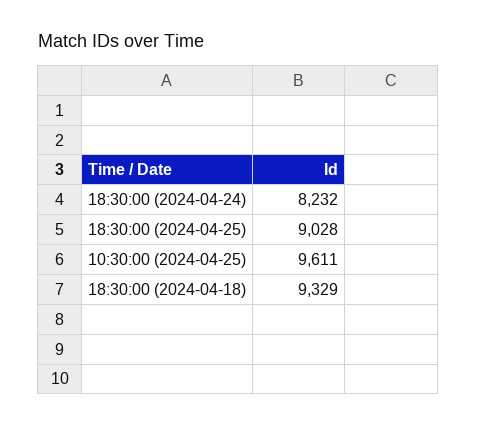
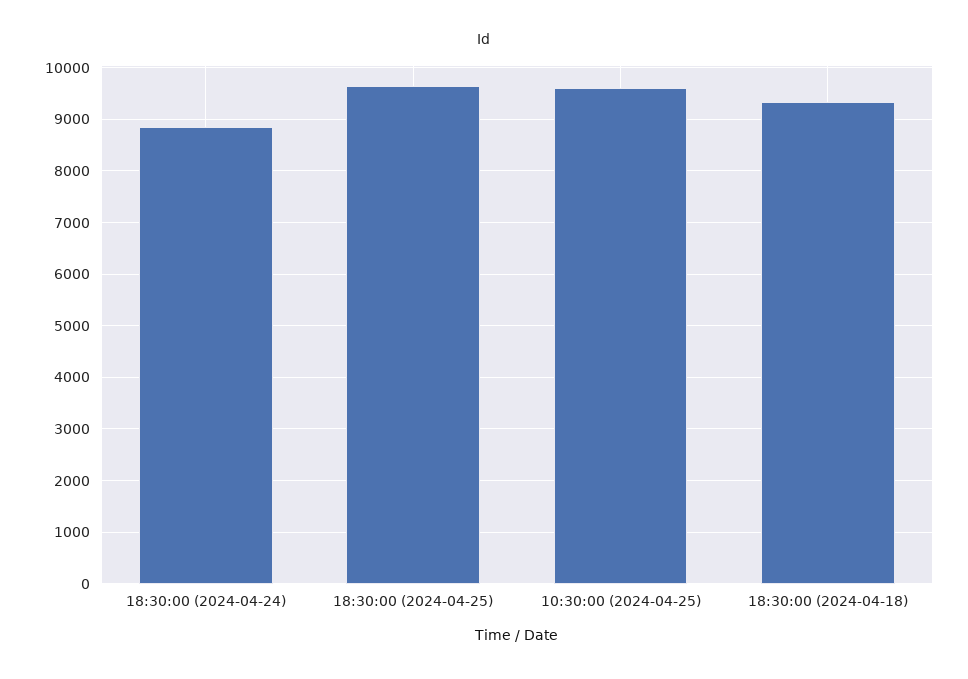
18:30:00 (2024-04-24): 8232 -> 8800
18:30:00 (2024-04-25): 9028 -> 9600

